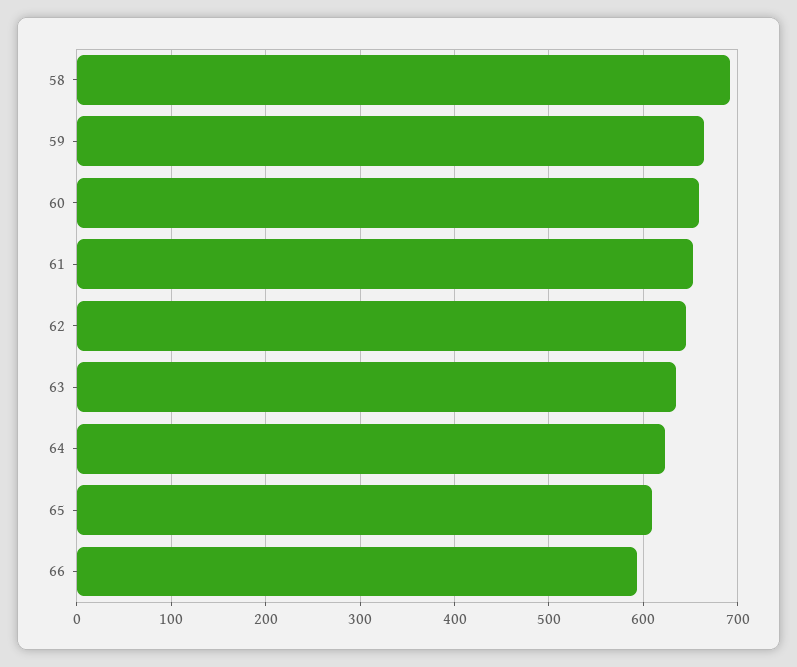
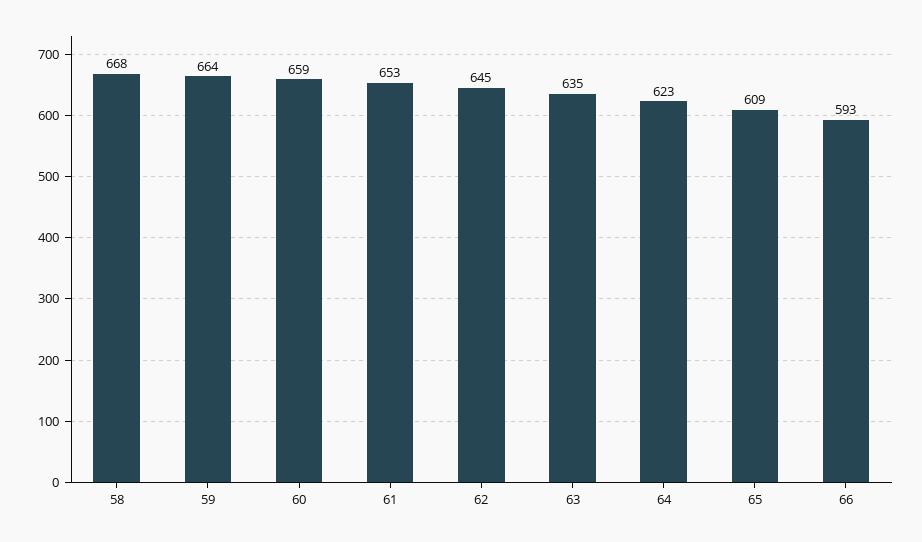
58: 690 -> 668

